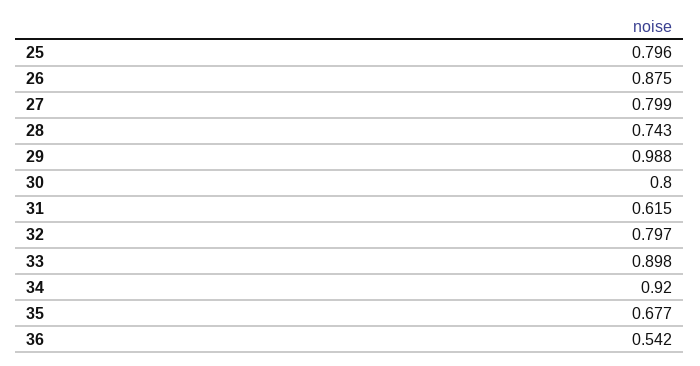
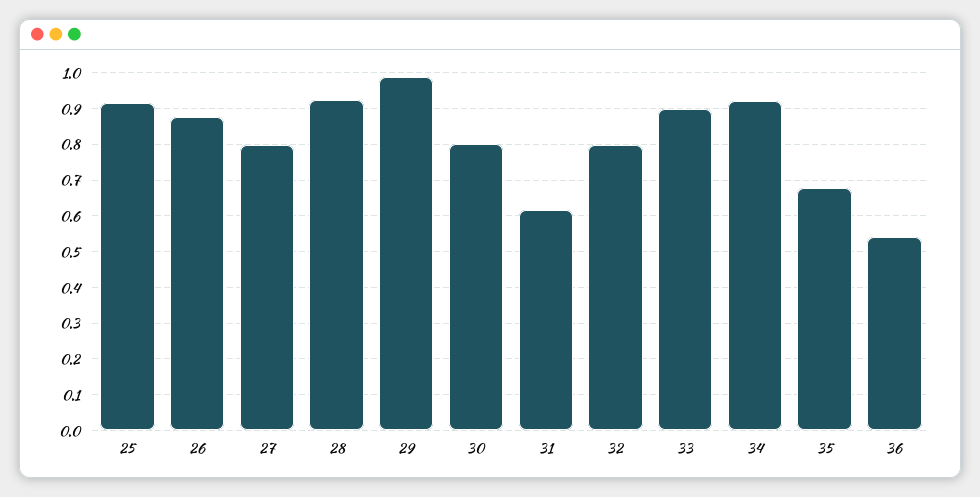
25: 0.796 -> 0.92
28: 0.743 -> 0.92

